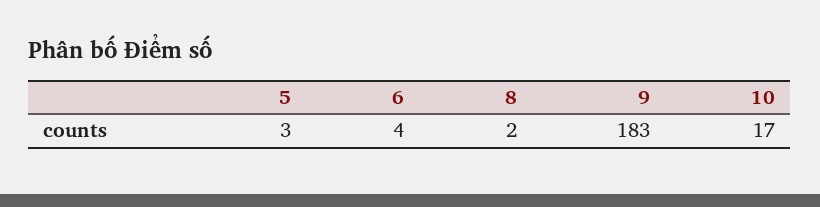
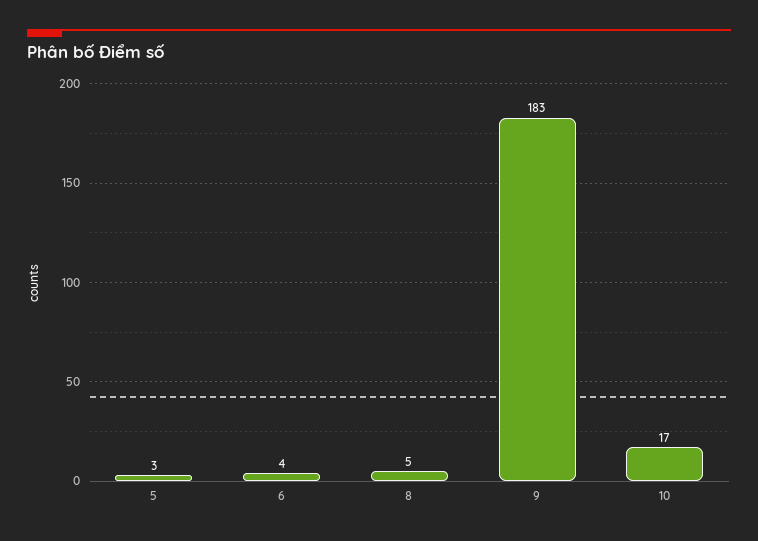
8: 2 -> 5

